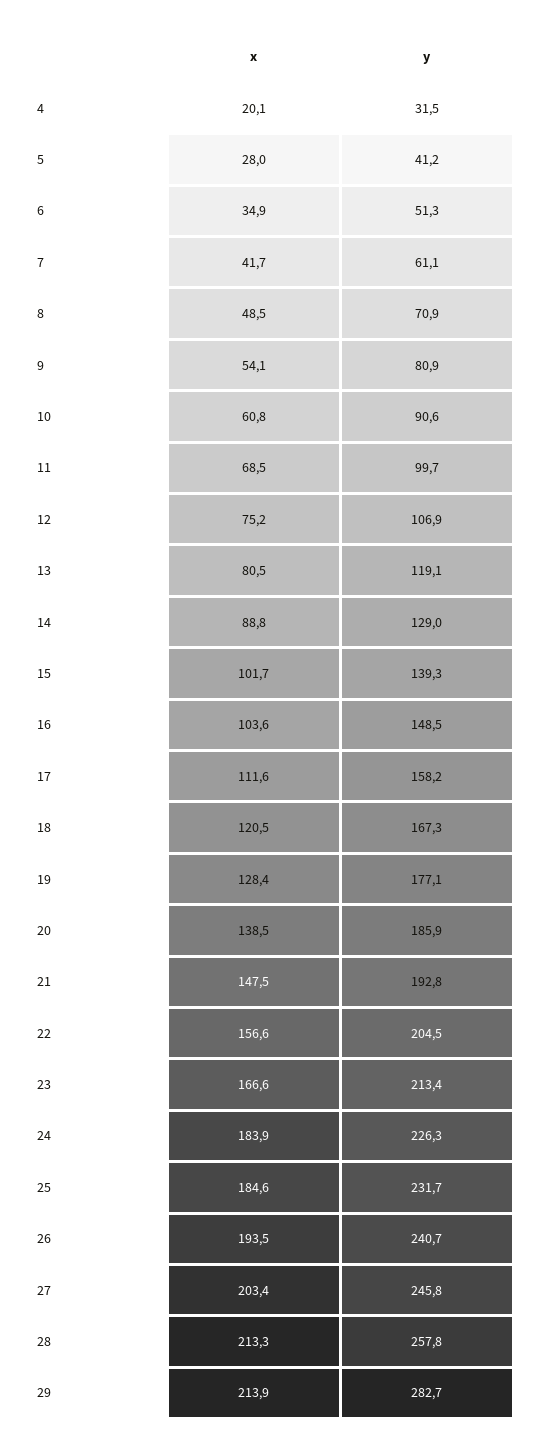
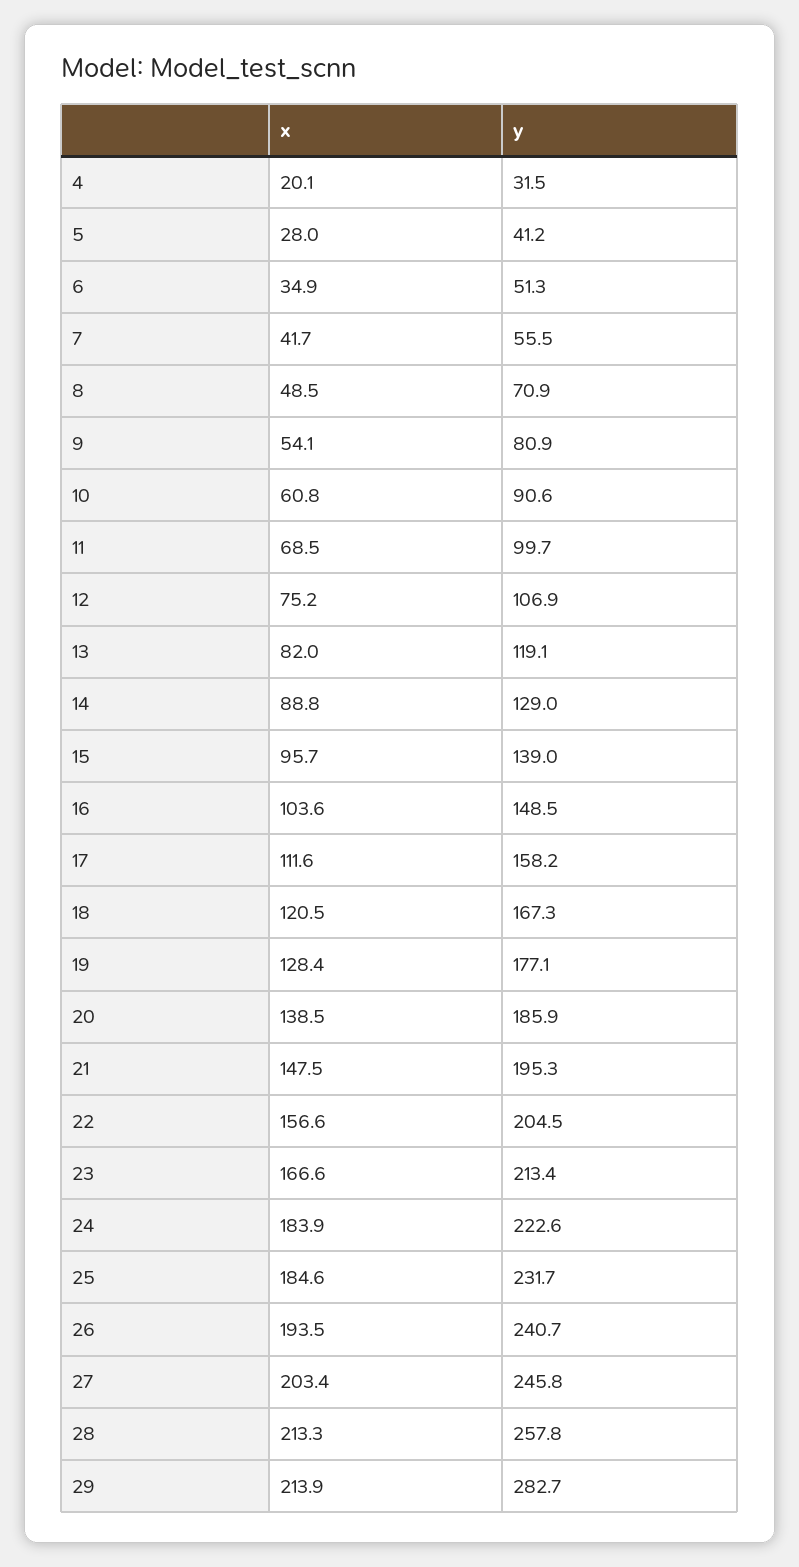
y, 7: 61.1 -> 55.5
x, 13: 80.5 -> 82
x, 15: 101.7 -> 95.7
y, 15: 139.3 -> 139
y, 21: 192.8 -> 195.3
y, 24: 226.3 -> 222.6

